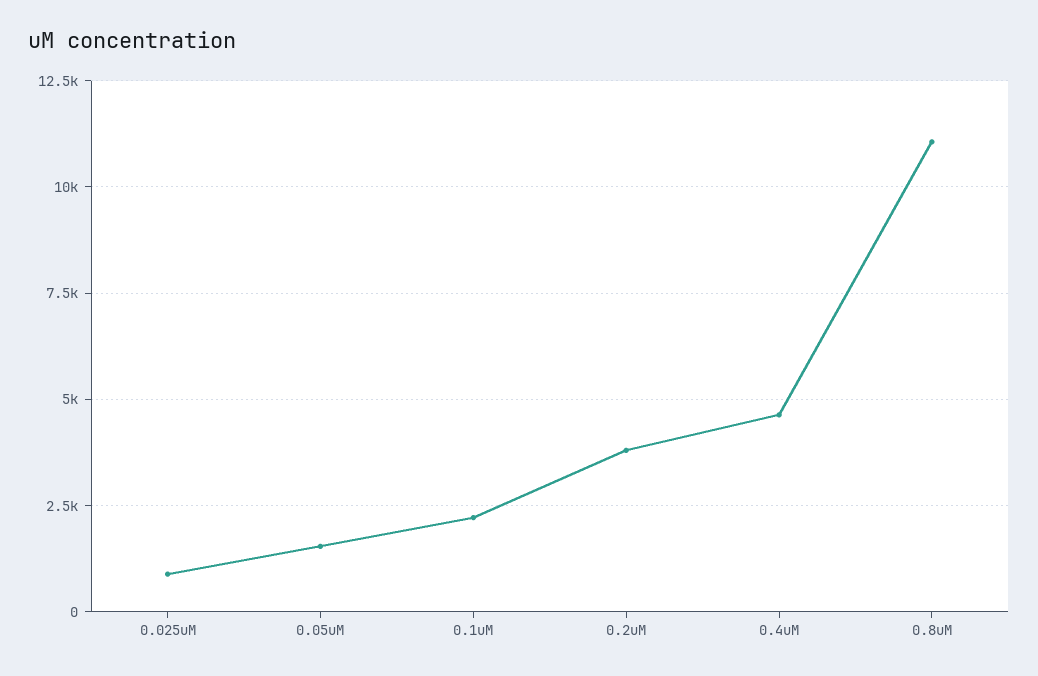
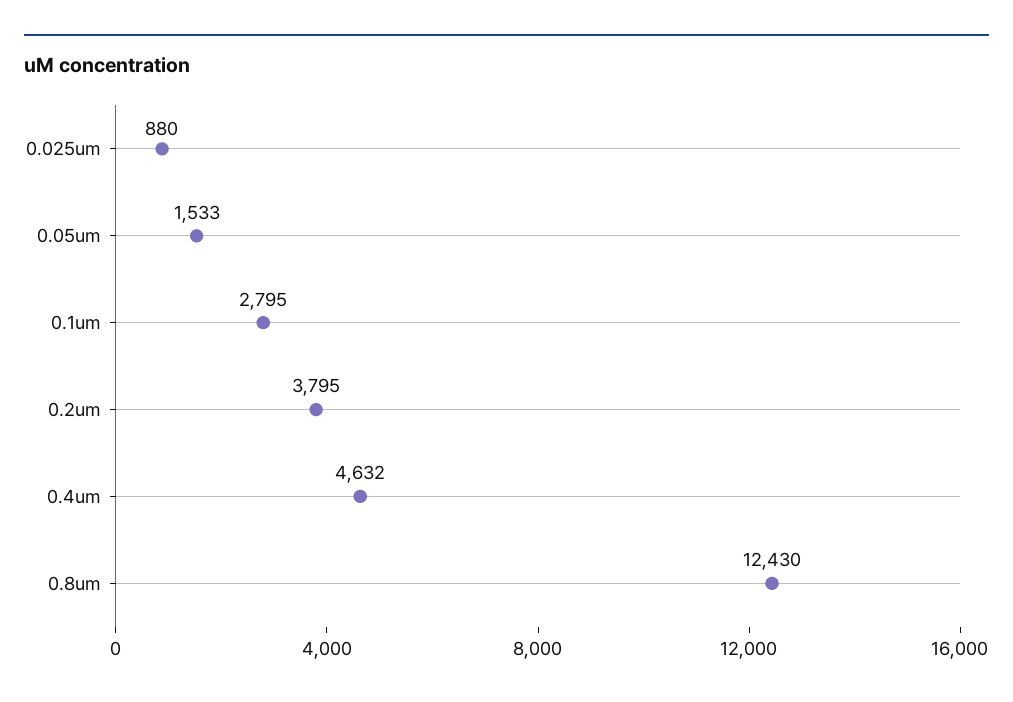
0.1uM: 2250 -> 2795
0.8uM: 11000 -> 12430

